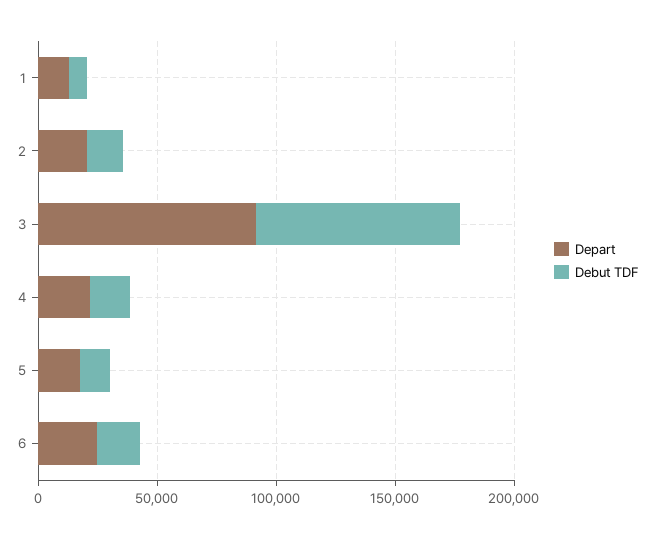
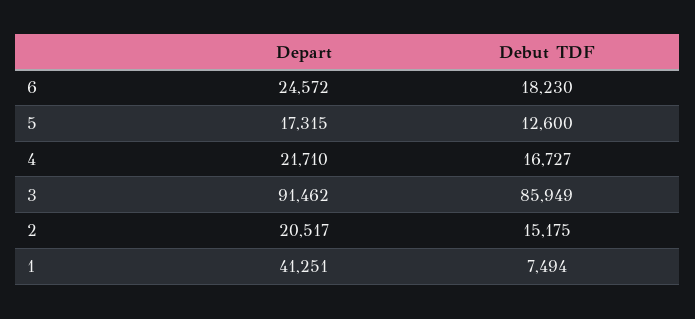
Depart, 1: 10000 -> 41251

